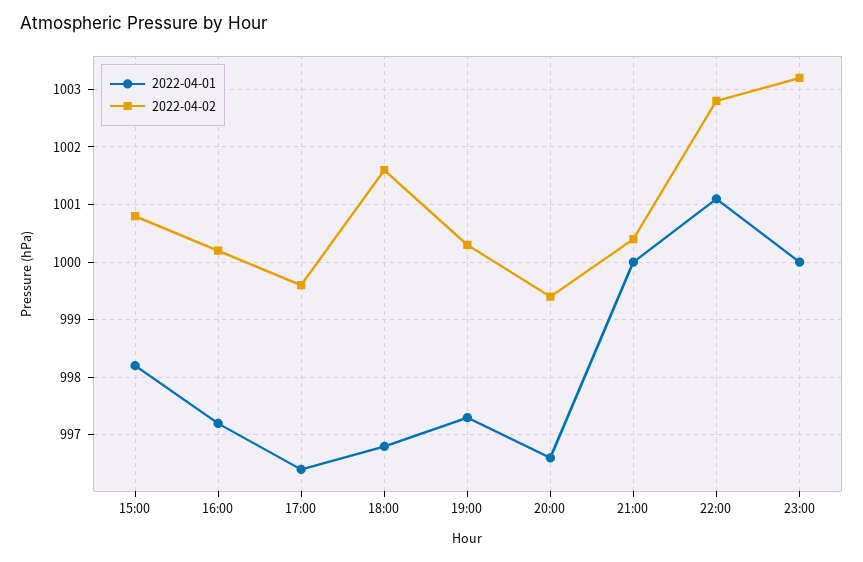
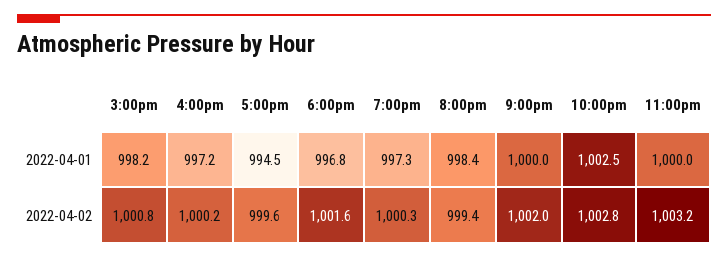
2022-04-01, 17:00: 996.5 -> 994.5
2022-04-01, 20:00: 996.5 -> 998.4
2022-04-02, 21:00: 1000.5 -> 1002
2022-04-01, 22:00: 1001 -> 1002.5

